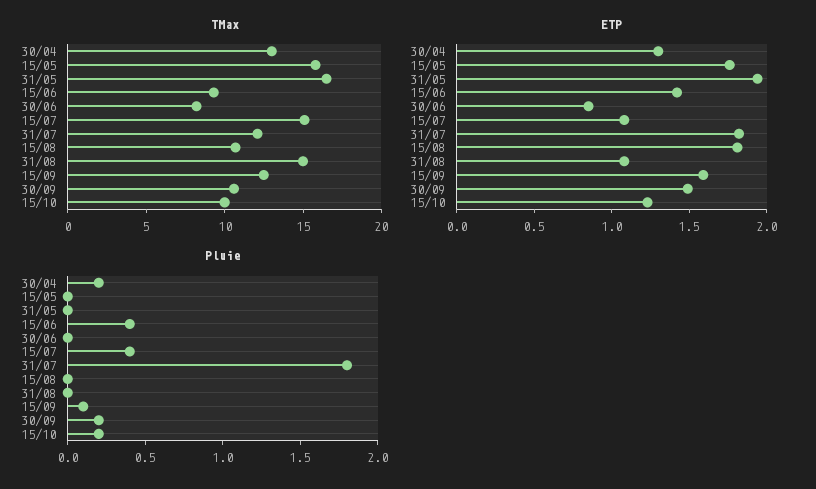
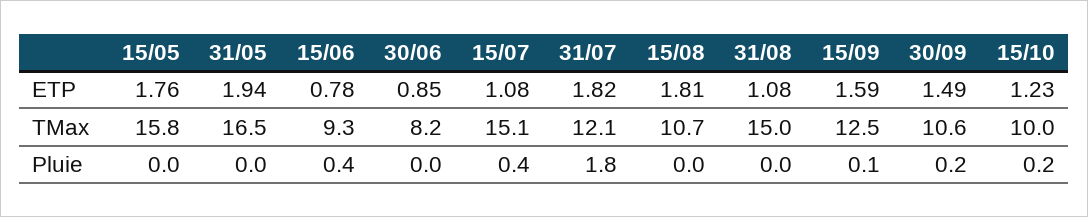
TMax, 30/04: 13 -> none
ETP, 30/04: 1.3 -> none
ETP, 15/06: 1.4 -> 0.78
Pluie, 30/04: 0.2 -> none

